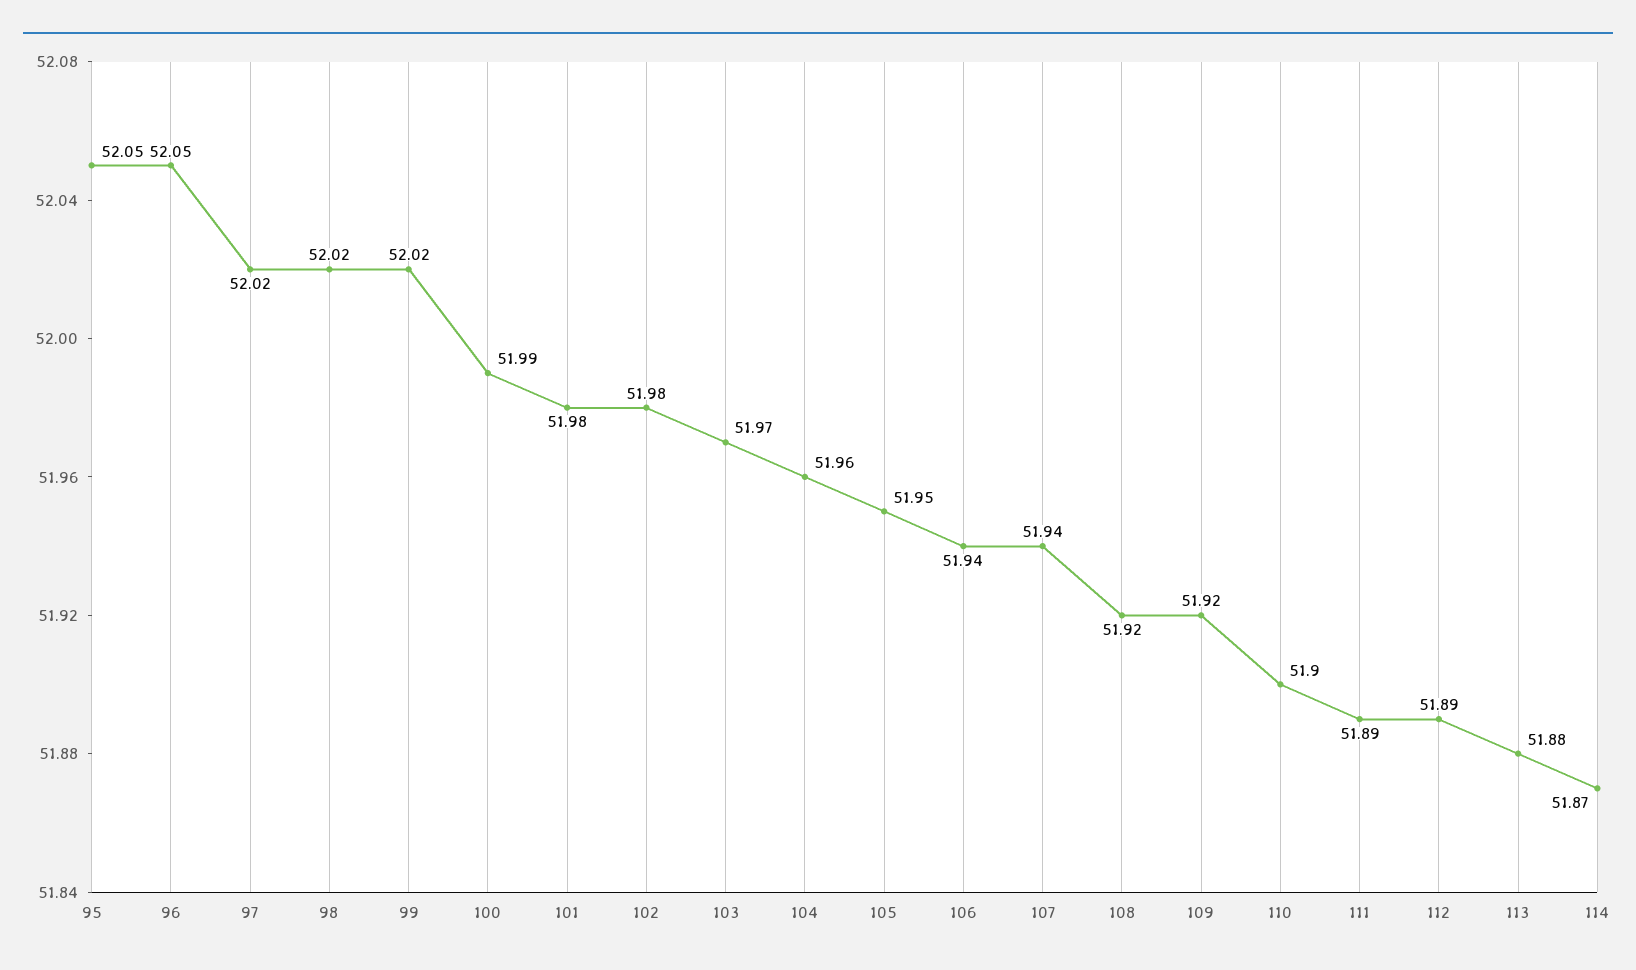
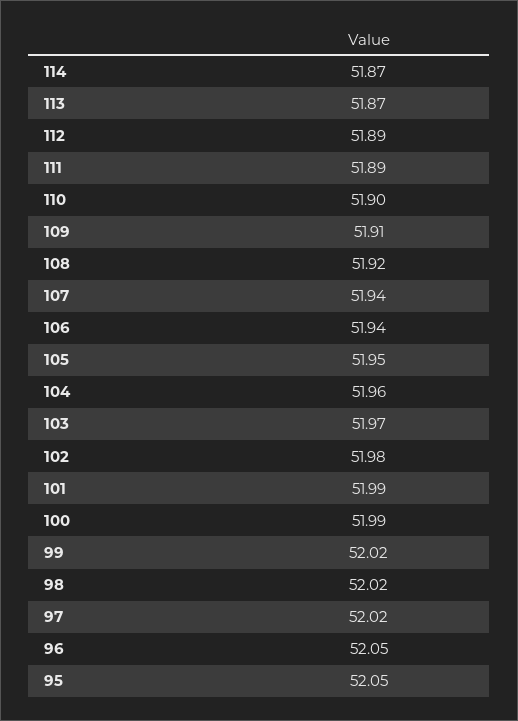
101: 51.98 -> 51.99
109: 51.92 -> 51.91
113: 51.88 -> 51.87

